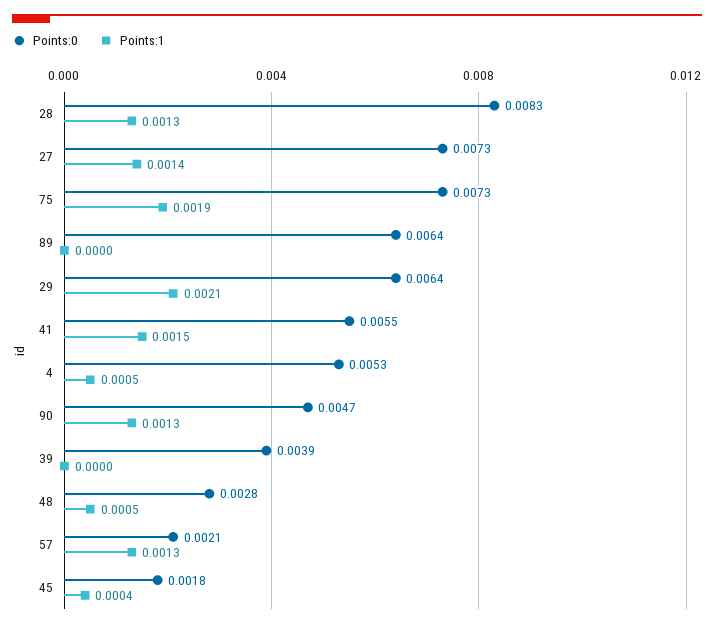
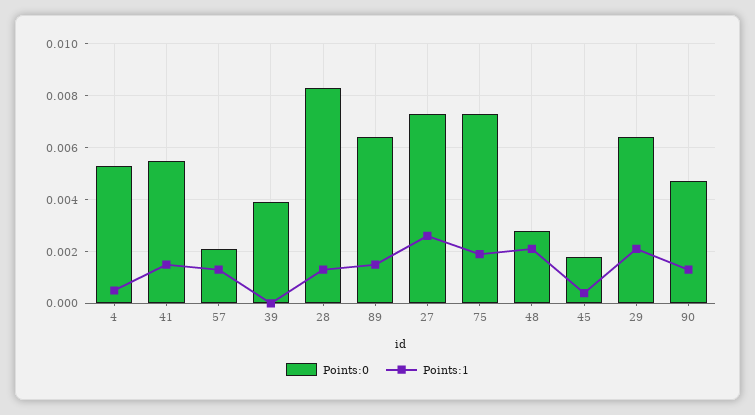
Points:1, 27: 0.0014 -> 0.0025
Points:1, 89: 0 -> 0.0015
Points:1, 48: 0.0005 -> 0.002

